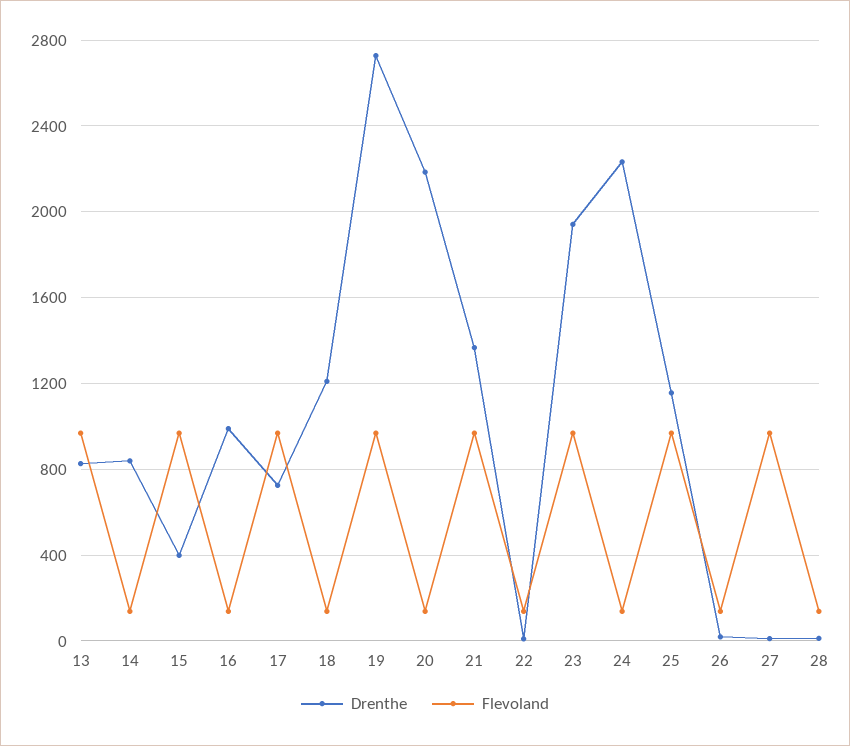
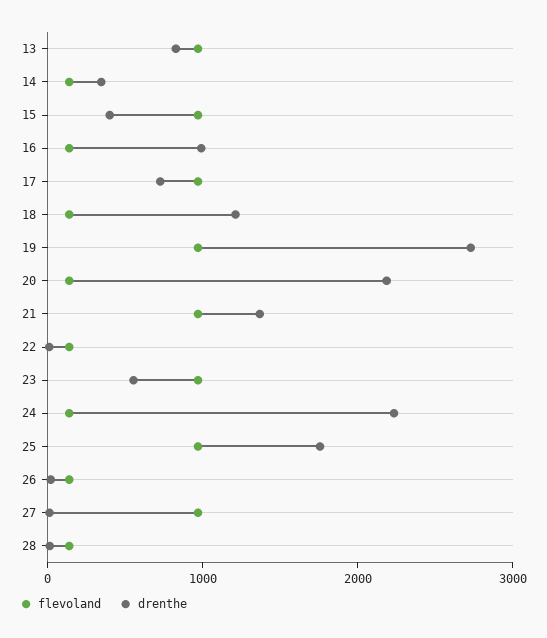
Drenthe, 14: 850 -> 400
Drenthe, 23: 1950 -> 600
Drenthe, 25: 1150 -> 1800

